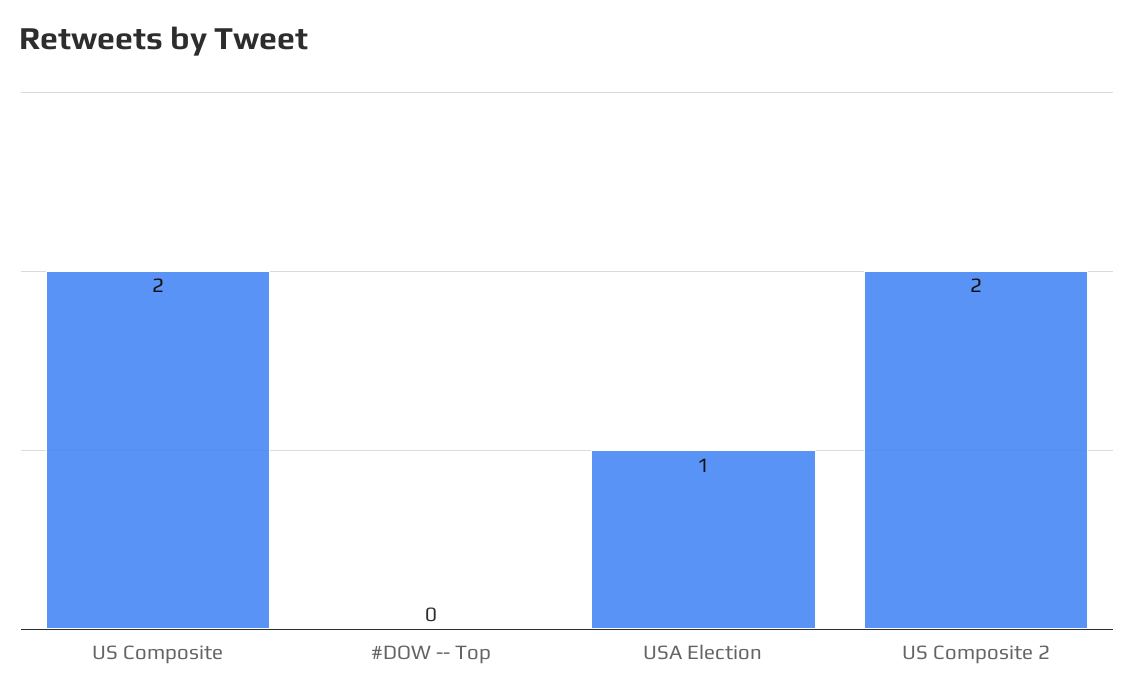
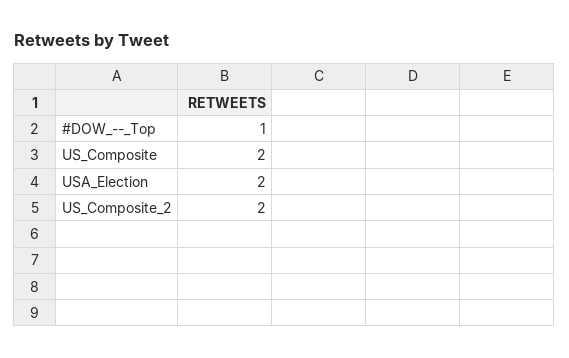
#DOW -- Top: 0 -> 1
USA Election: 1 -> 2

